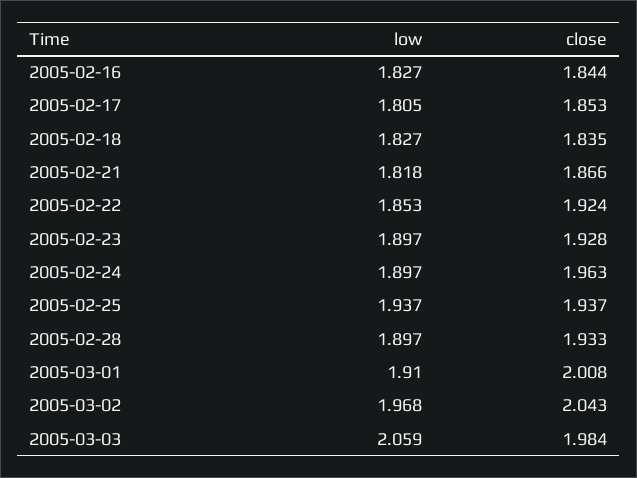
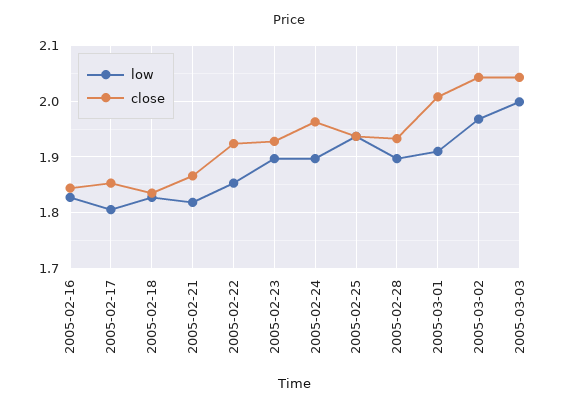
low, 2005-03-03: 2.059 -> 2
close, 2005-03-03: 1.984 -> 2.04

